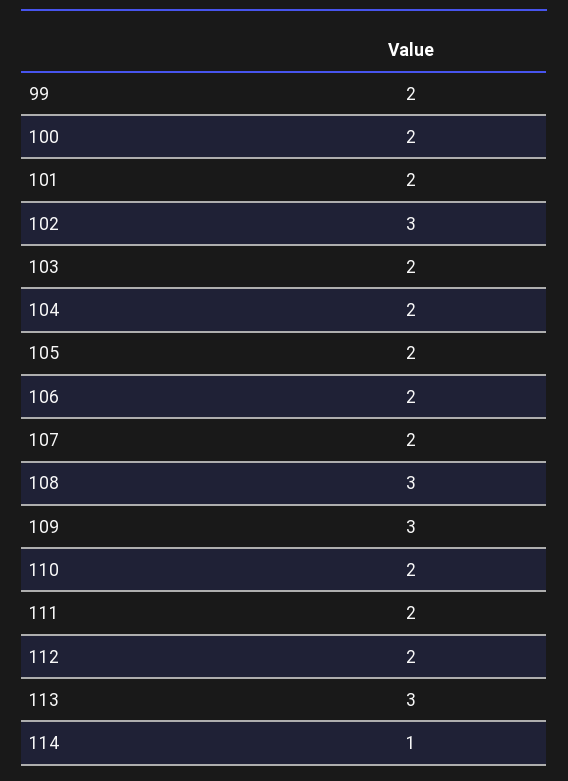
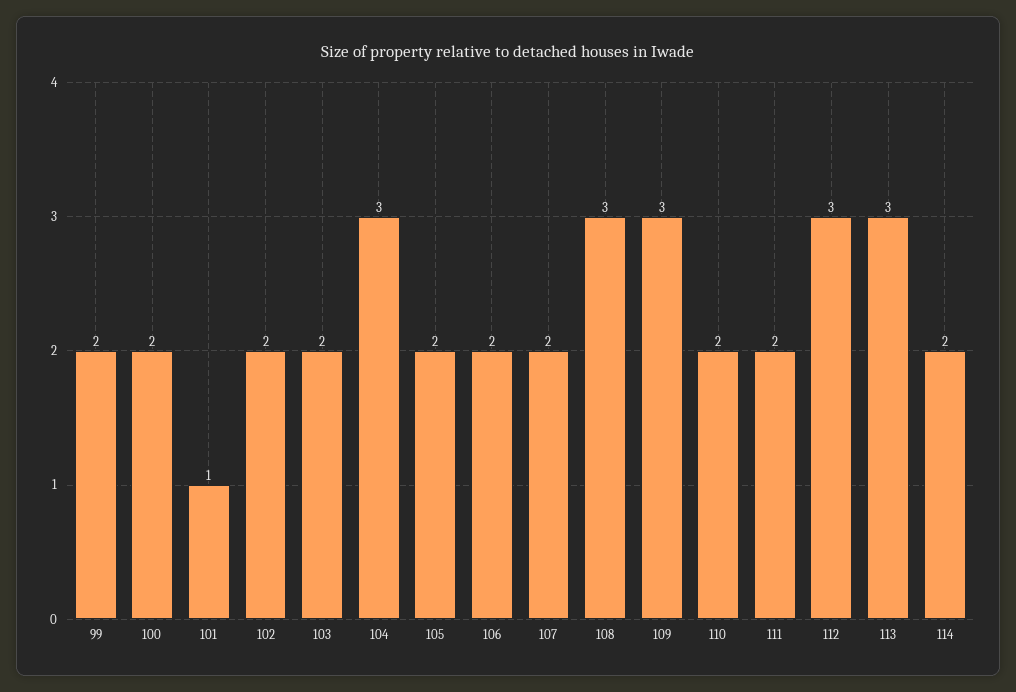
101: 2 -> 1
102: 3 -> 2
104: 2 -> 3
112: 2 -> 3
114: 1 -> 2

